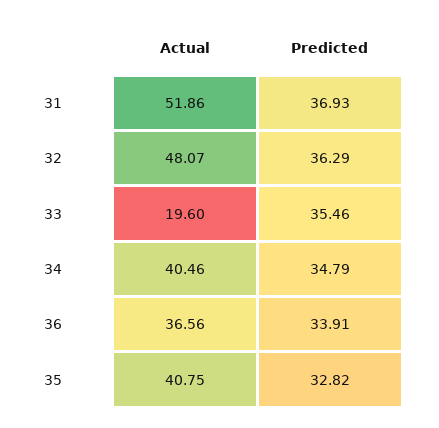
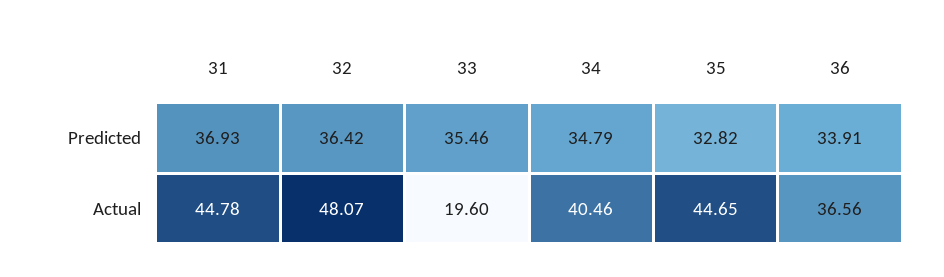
Actual, 31: 51.86 -> 44.78
Predicted, 32: 36.29 -> 36.42
Actual, 35: 40.75 -> 44.65

